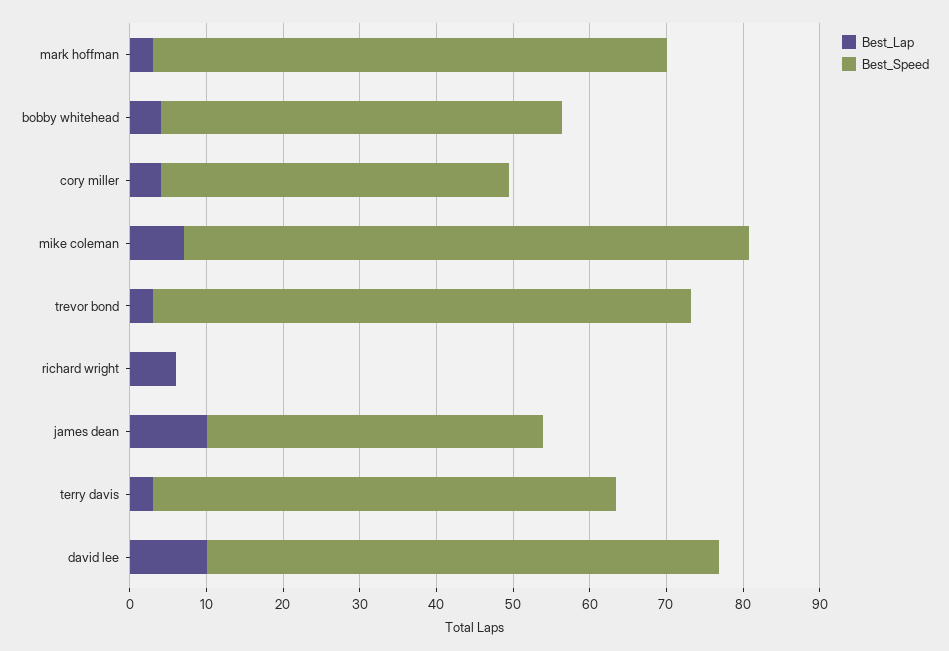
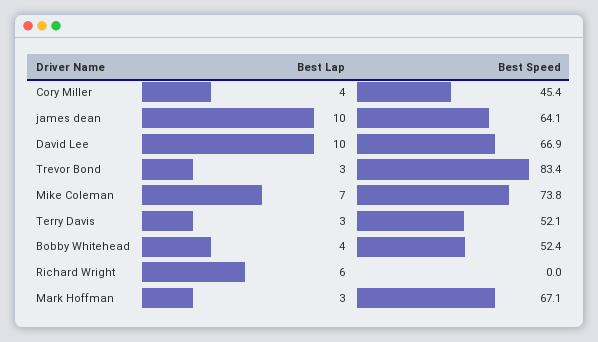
Best_Speed, trevor bond: 70 -> 83.4
Best_Speed, james dean: 44 -> 64.1
Best_Speed, terry davis: 60 -> 52.1

